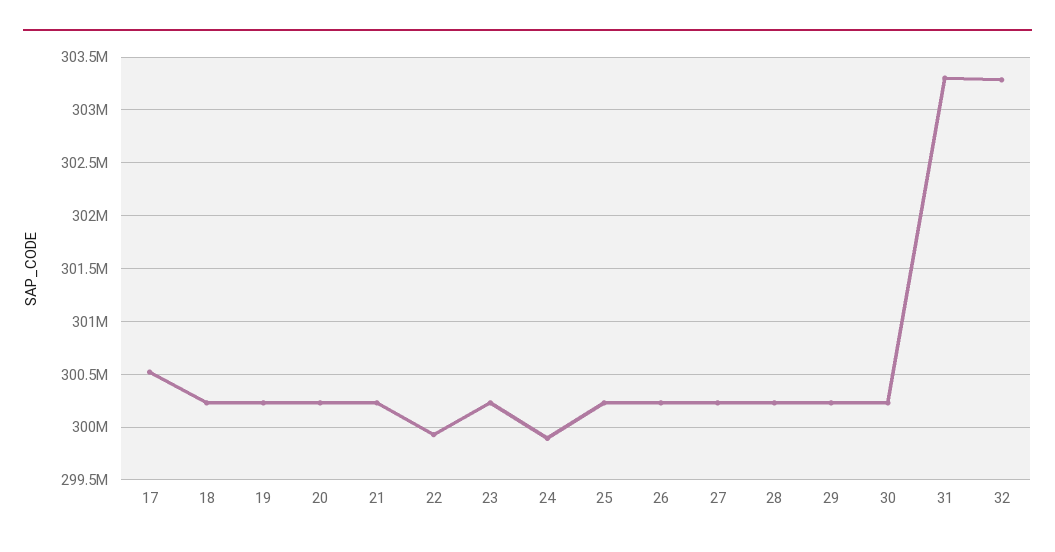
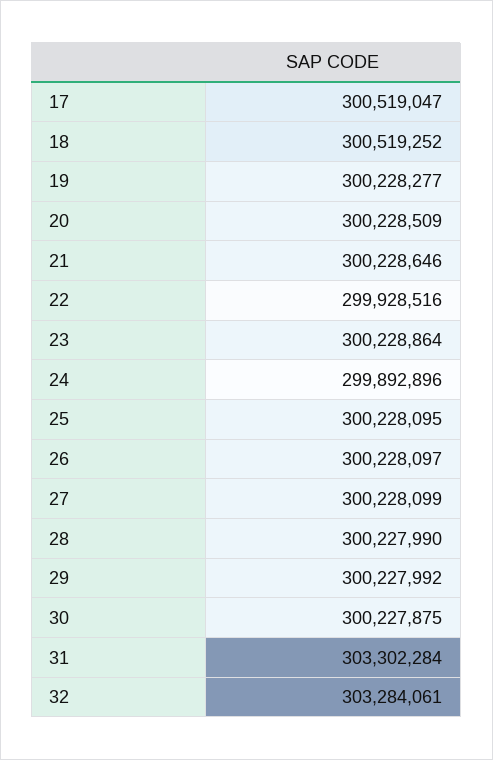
18: 300200000 -> 300519252

